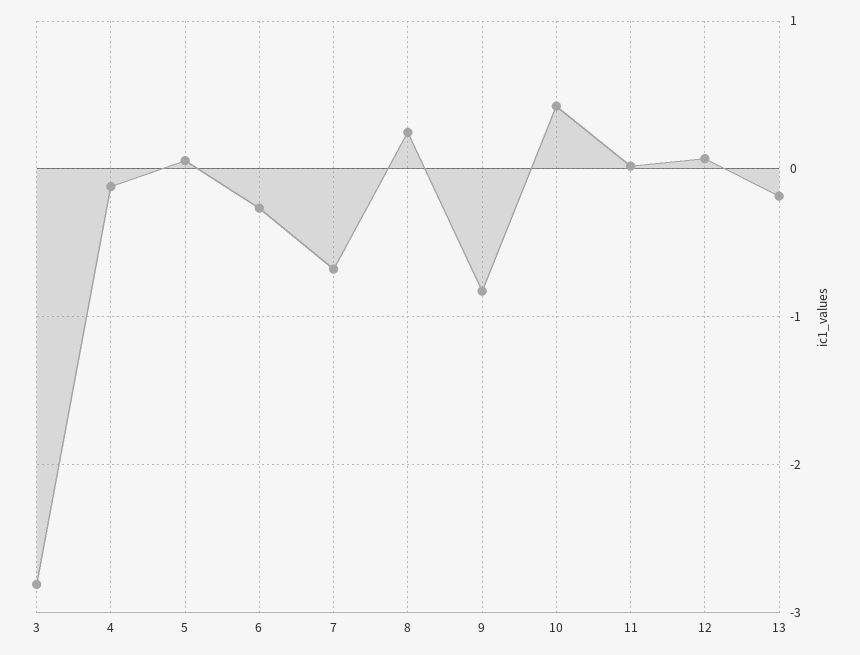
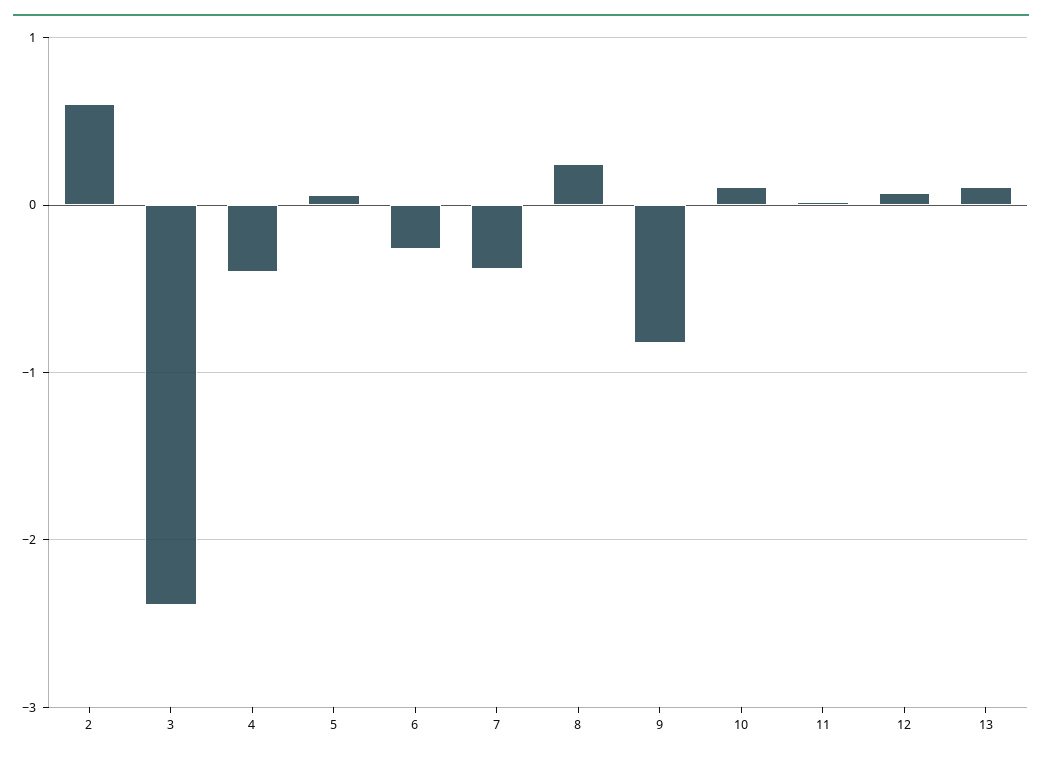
3: -2.8 -> -2.4
4: -0.1 -> -0.4
7: -0.7 -> -0.4
10: 0.4 -> 0.1
13: -0.2 -> 0.1
2: none -> 0.6

